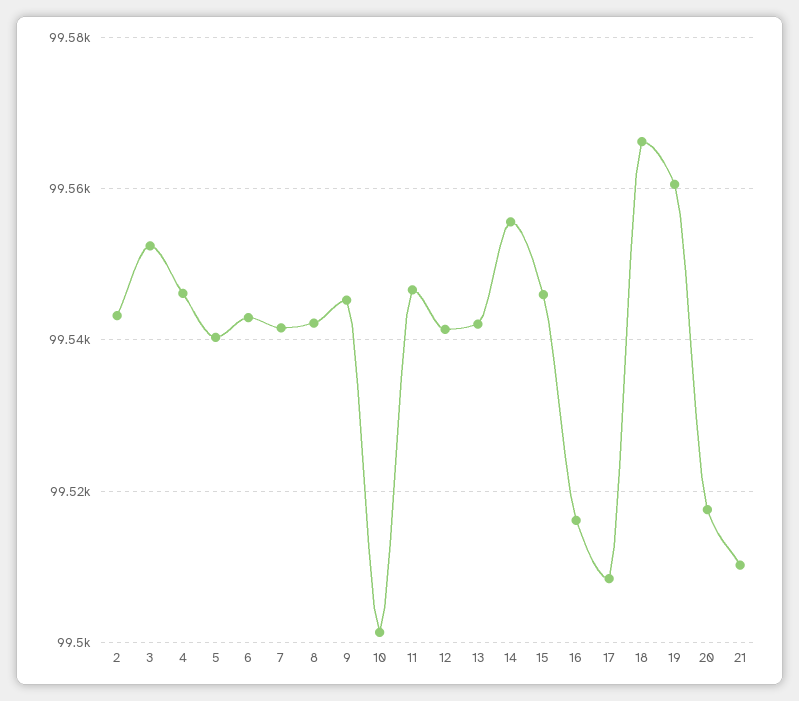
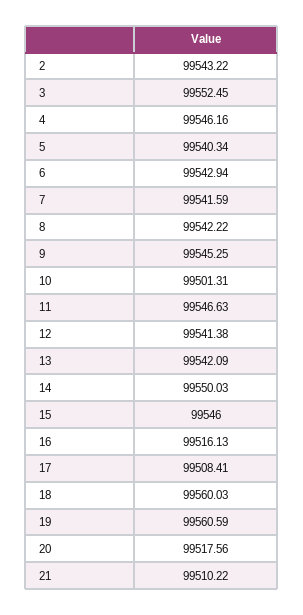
14: 99556 -> 99550.03
18: 99566 -> 99560.03

